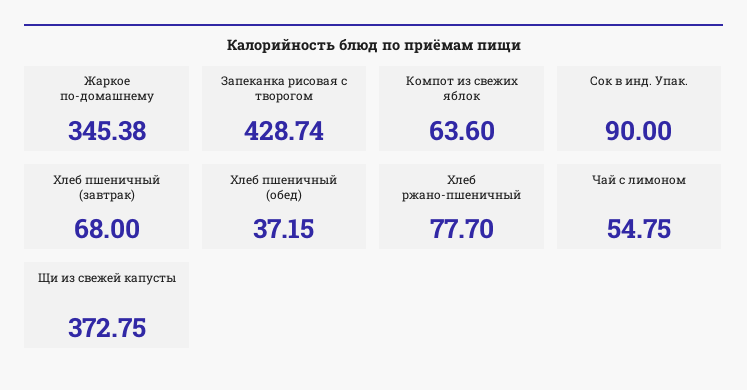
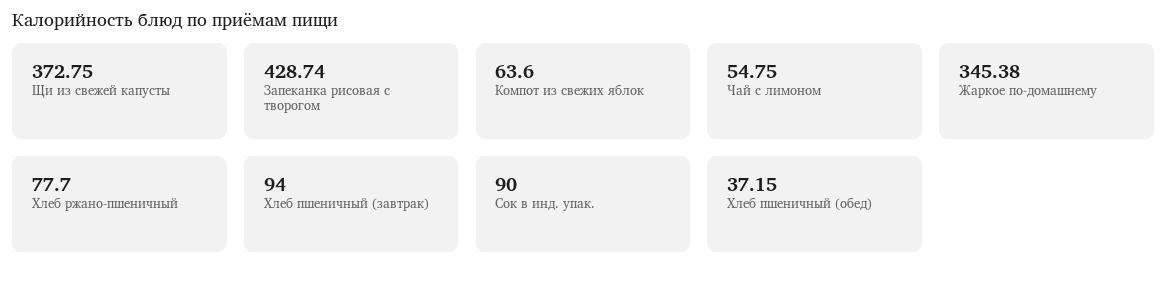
Хлеб пшеничный (завтрак): 68 -> 94

